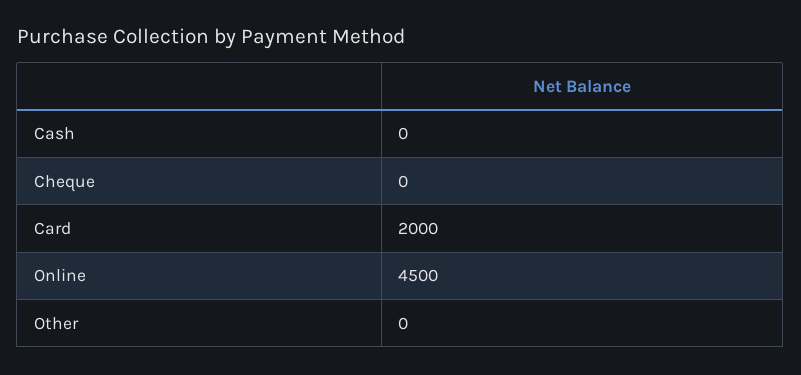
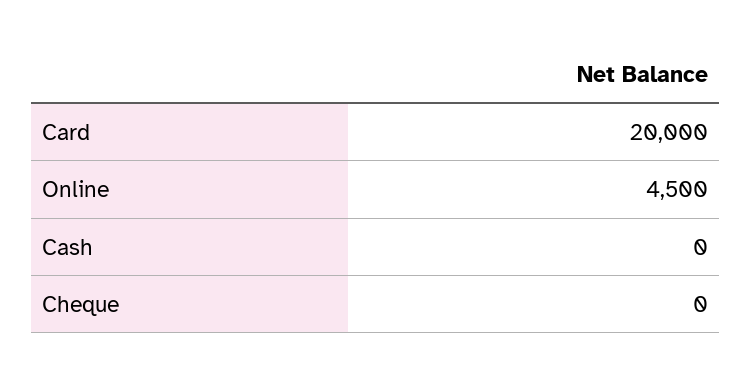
Card: 2000 -> 20000
Other: 0 -> none

